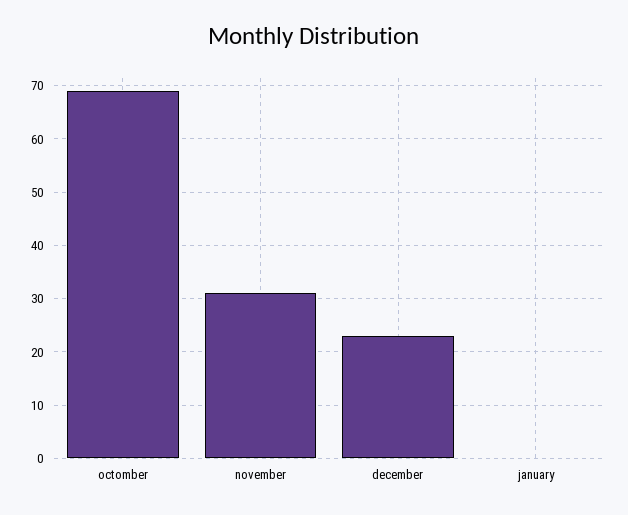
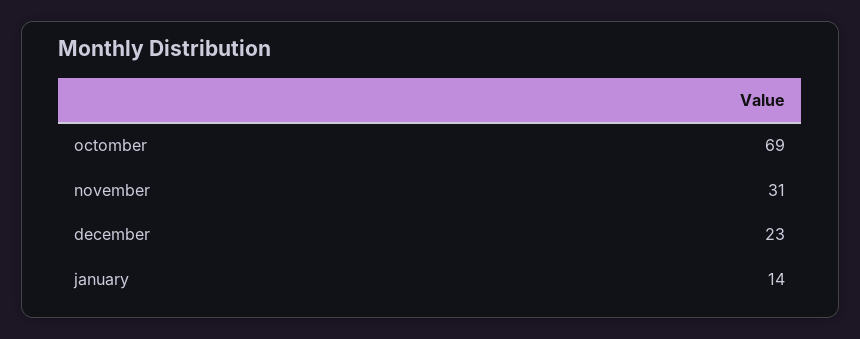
january: 0 -> 14

